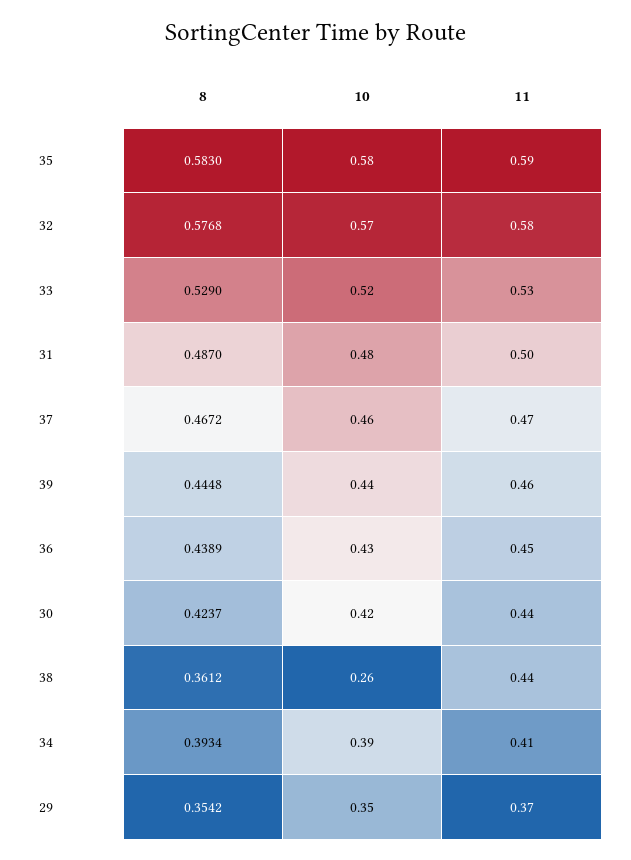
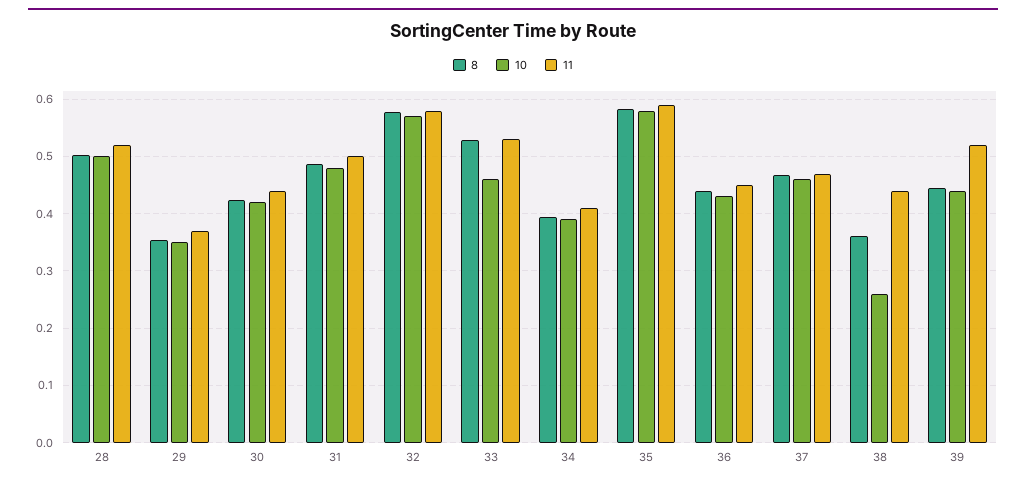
10, 33: 0.52 -> 0.46
11, 39: 0.46 -> 0.52
8, 28: none -> 0.5
10, 28: none -> 0.5
11, 28: none -> 0.52

